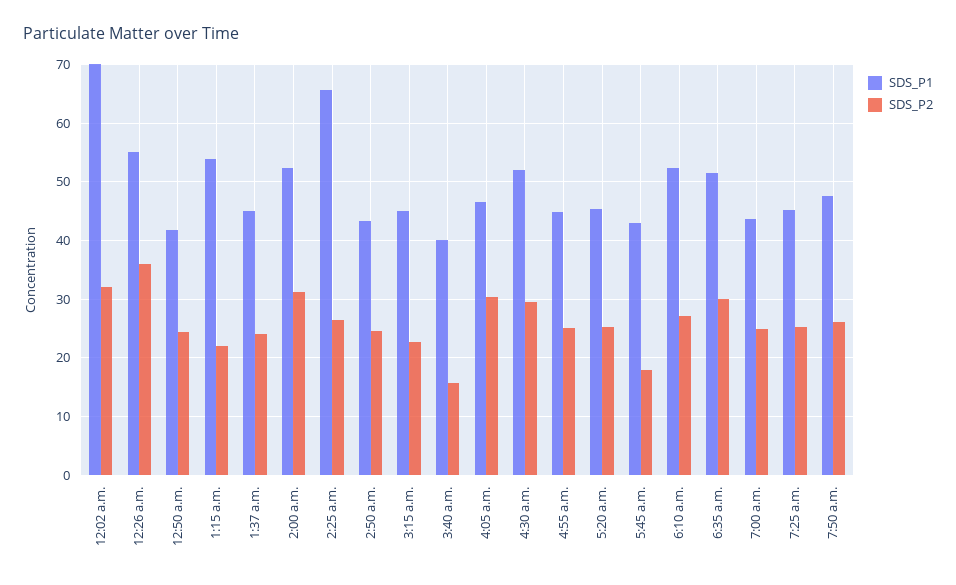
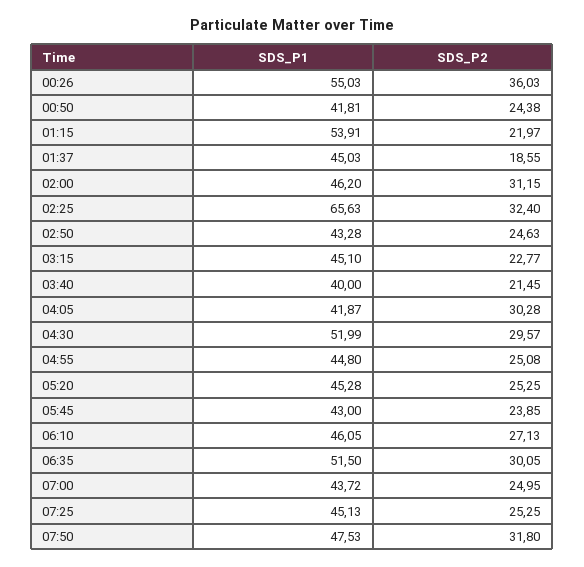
SDS_P1, 12:02 a.m.: 70 -> none
SDS_P2, 12:02 a.m.: 32 -> none
SDS_P2, 1:37 a.m.: 24 -> 18.55
SDS_P1, 2:00 a.m.: 52 -> 46.2
SDS_P2, 2:25 a.m.: 26 -> 32.4
SDS_P2, 3:40 a.m.: 16 -> 21.45
SDS_P1, 4:05 a.m.: 46 -> 41.87
SDS_P2, 5:45 a.m.: 18 -> 23.85
SDS_P1, 6:10 a.m.: 52 -> 46.05
SDS_P2, 7:50 a.m.: 26 -> 31.8

